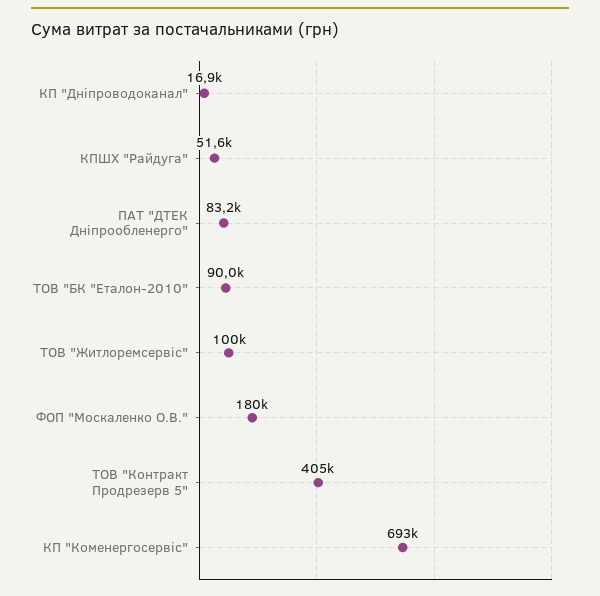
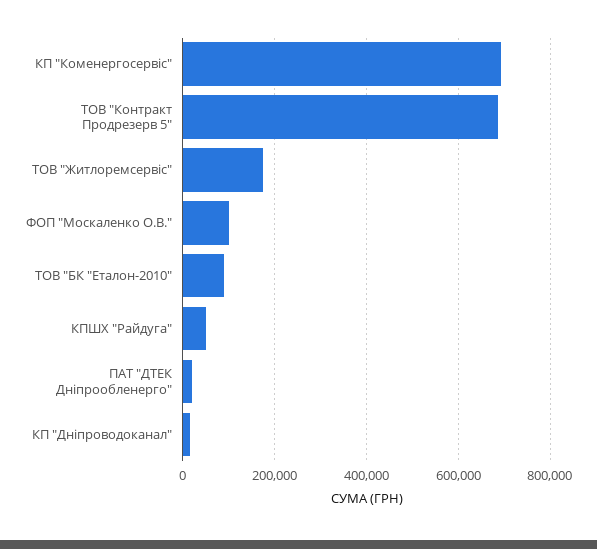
ПАТ "ДТЕК Дніпрообленерго": 83200 -> 20000
ТОВ "Житлоремсервіс": 100000 -> 180000
ФОП "Москаленко О.В.": 180000 -> 100000
ТОВ "Контракт Продрезерв 5": 405000 -> 680000

